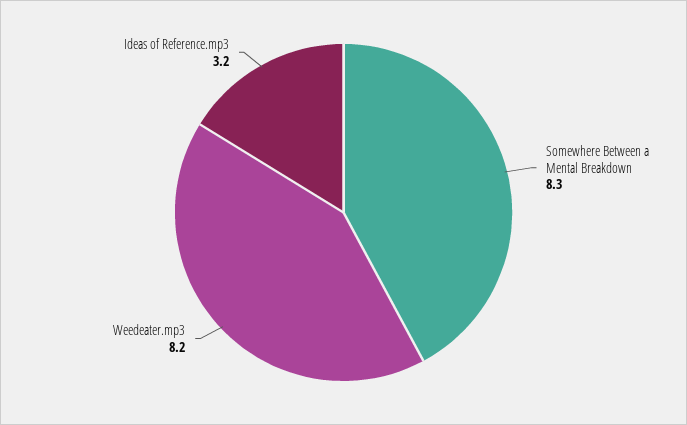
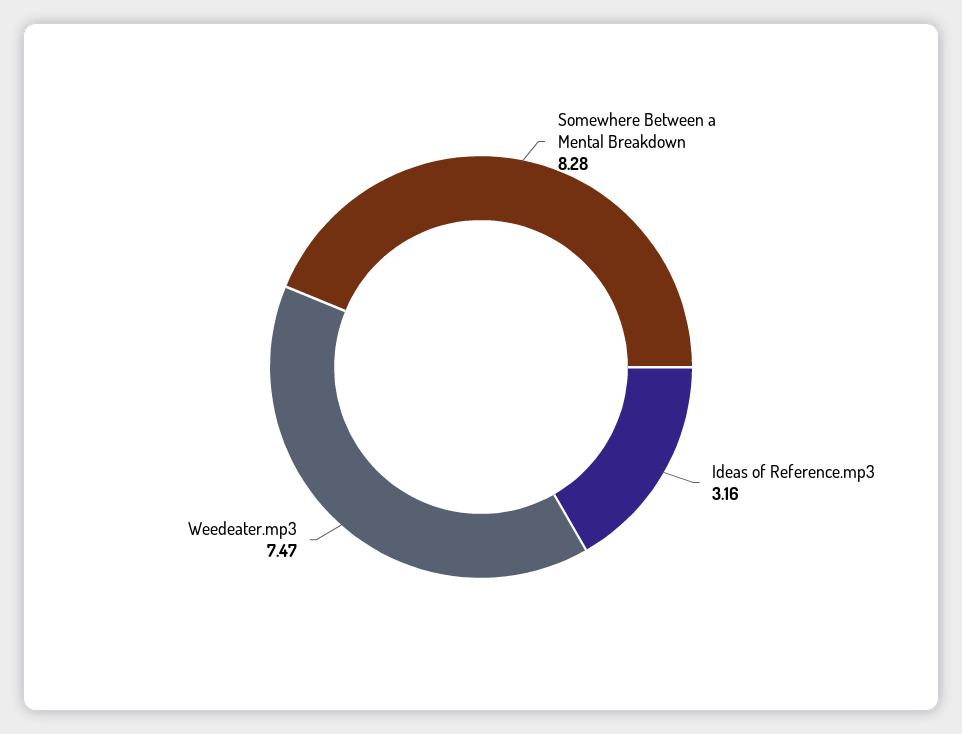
Weedeater.mp3: 8.2 -> 7.47

